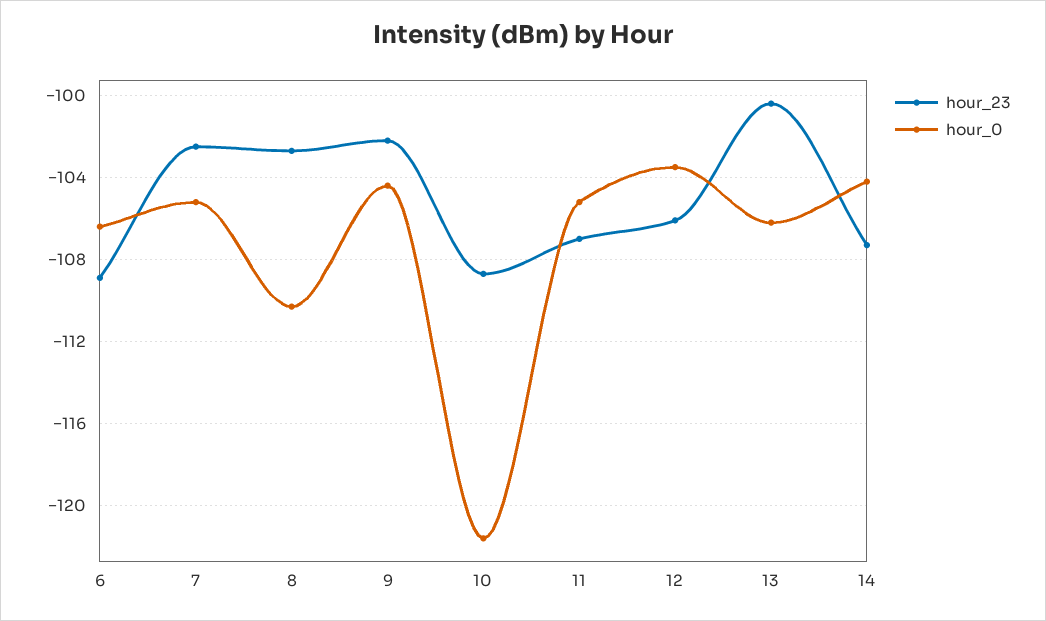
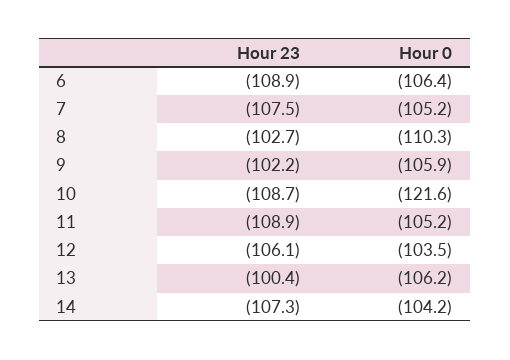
hour_23, 7: -102.5 -> -107.5
hour_0, 9: -104.5 -> -105.9
hour_23, 11: -107 -> -108.9

